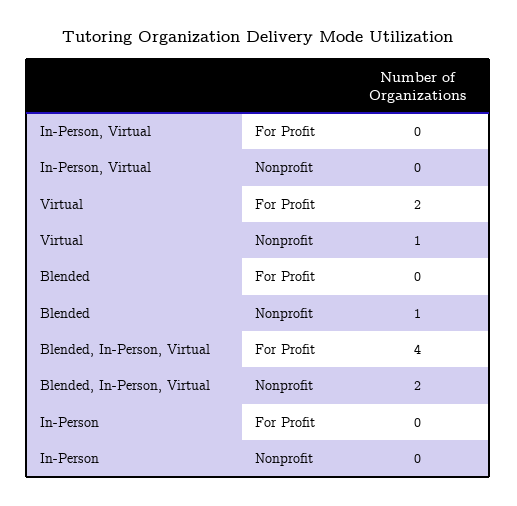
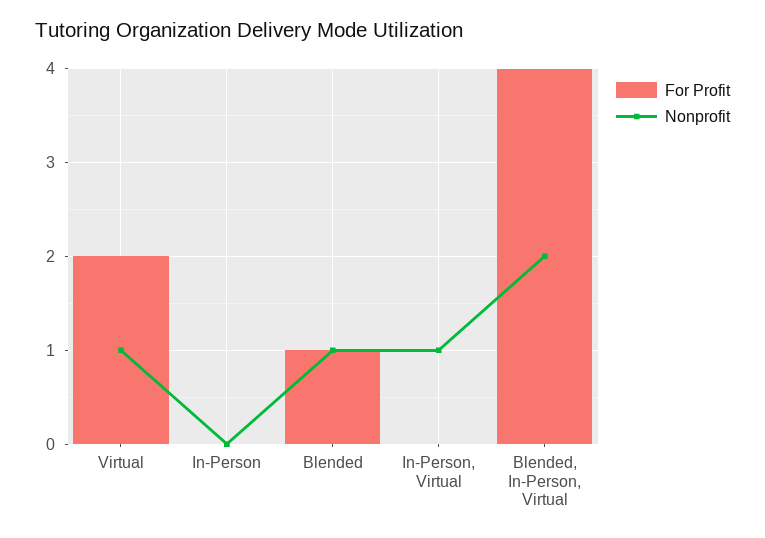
Nonprofit, In-Person, Virtual: 0 -> 1
For Profit, Blended: 0 -> 1

